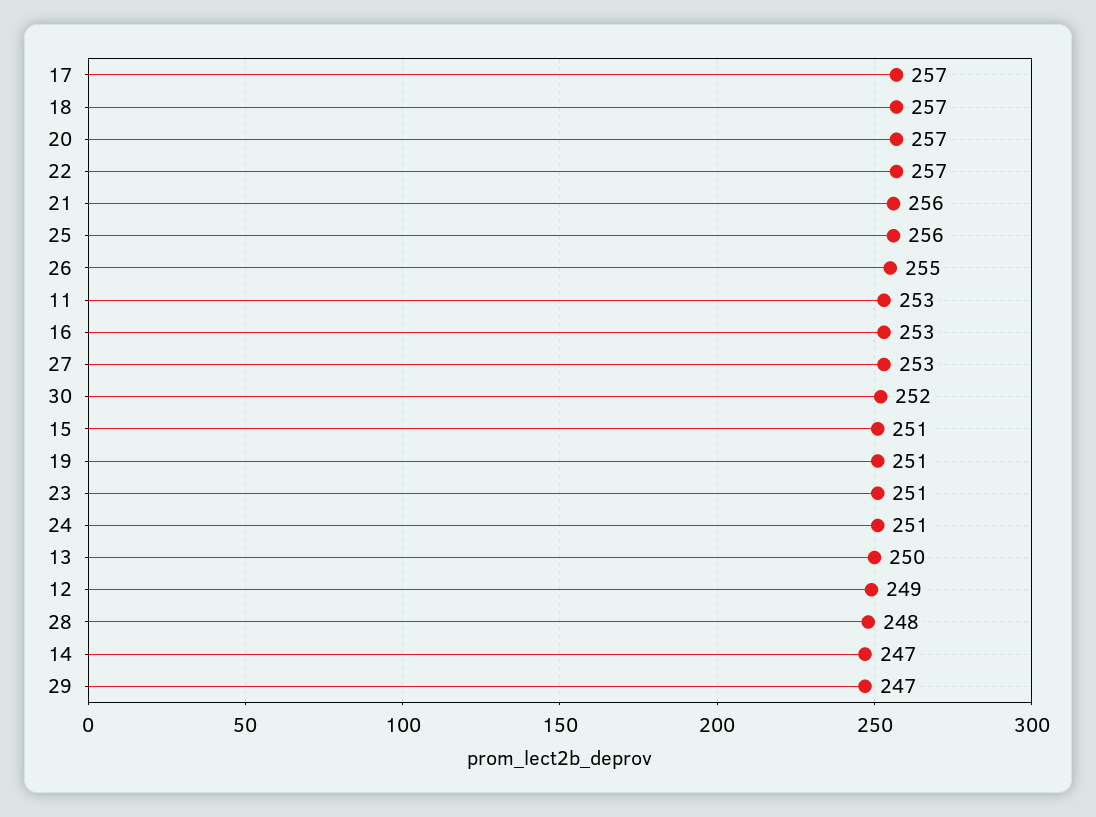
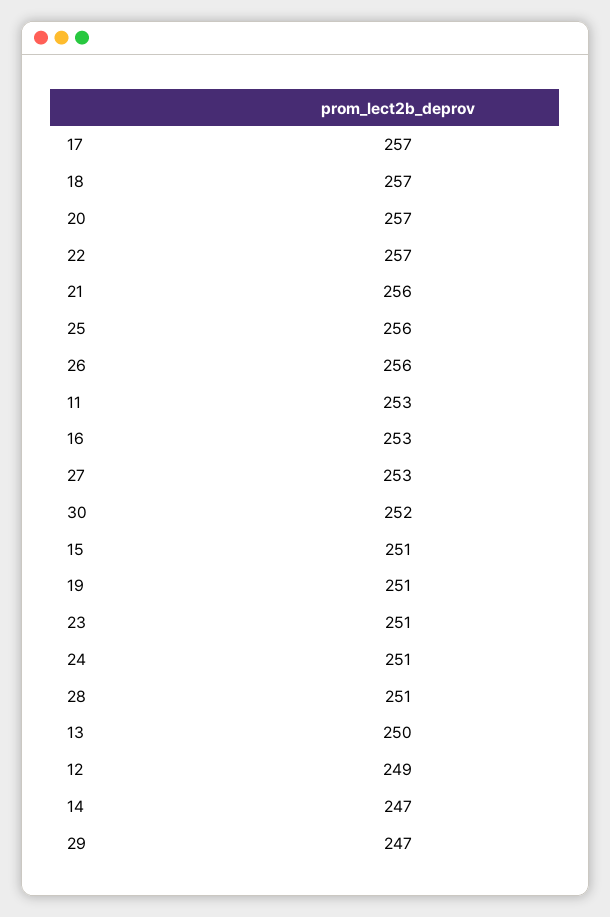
26: 255 -> 256
28: 248 -> 251

